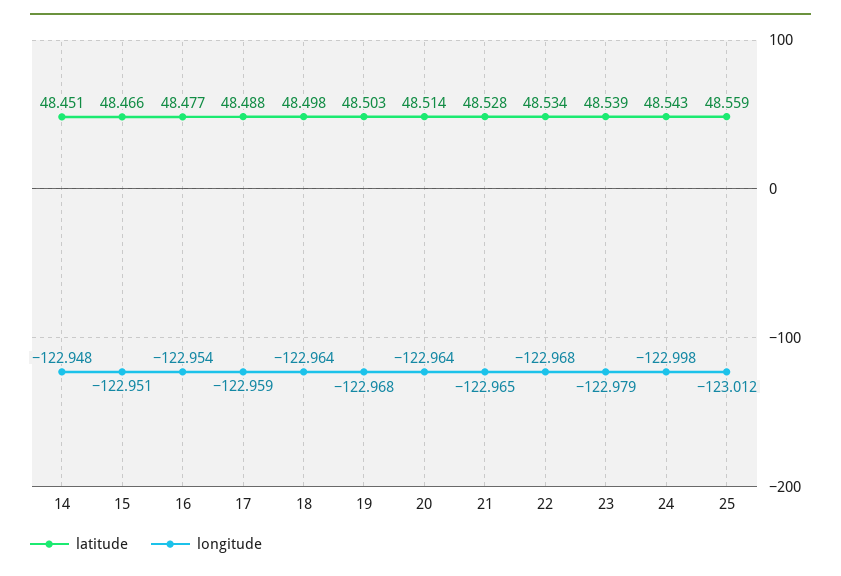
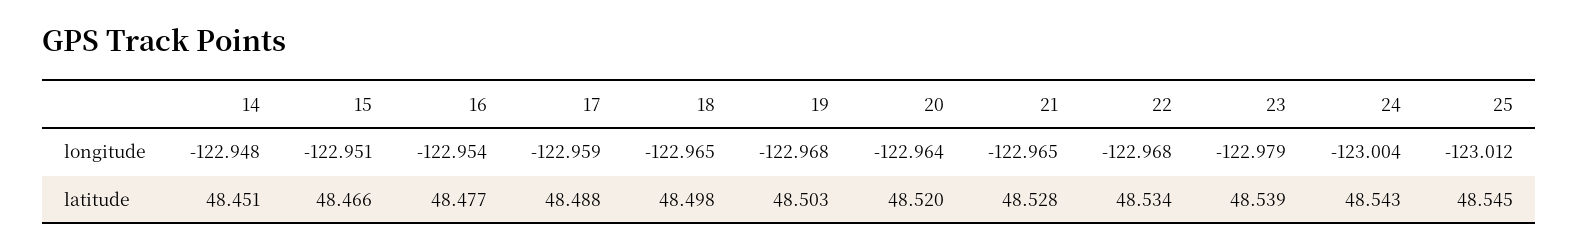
longitude, 18: -122.964 -> -122.965
latitude, 20: 48.514 -> 48.52
longitude, 24: -122.998 -> -123.004
latitude, 25: 48.559 -> 48.545

